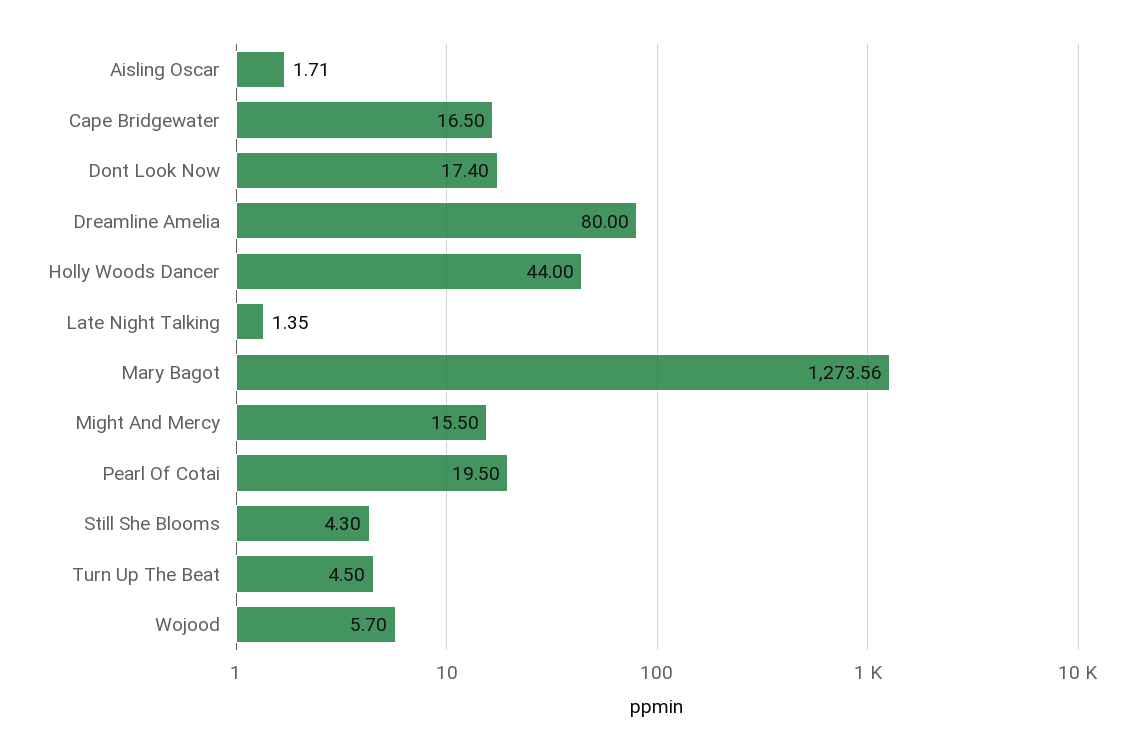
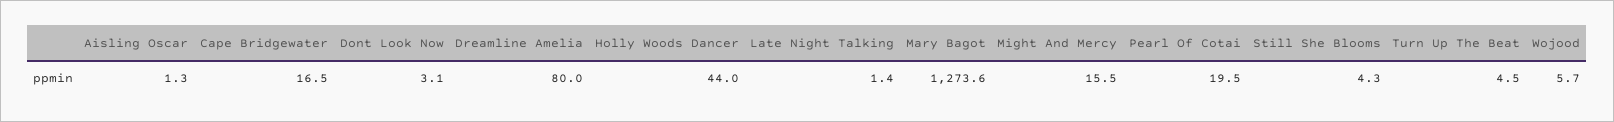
Aisling Oscar: 1.71 -> 1.3
Dont Look Now: 17.4 -> 3.1

